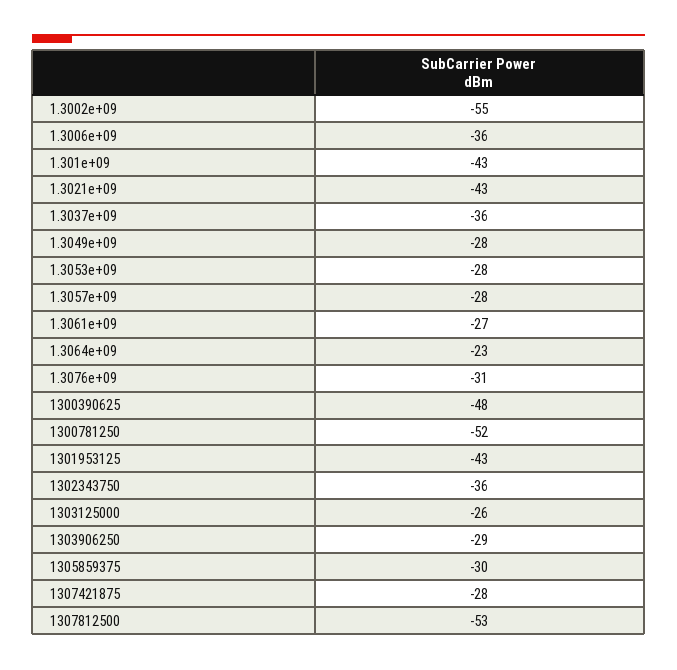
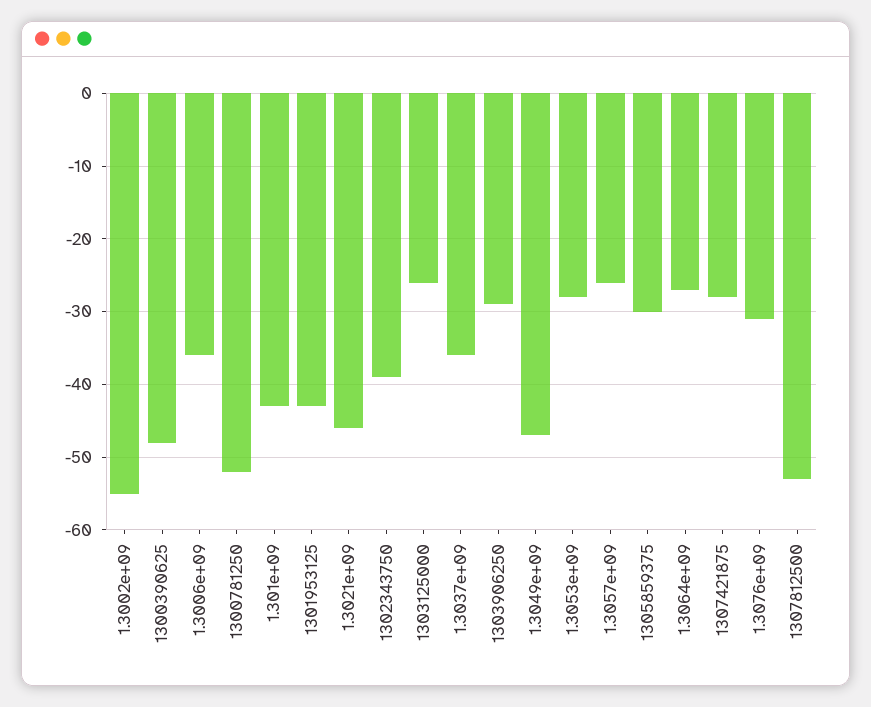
1.3021e+09: -43 -> -46
1.3049e+09: -28 -> -47
1.3057e+09: -28 -> -26
1.3061e+09: -27 -> none
1.3064e+09: -23 -> -27
1302343750: -36 -> -39

